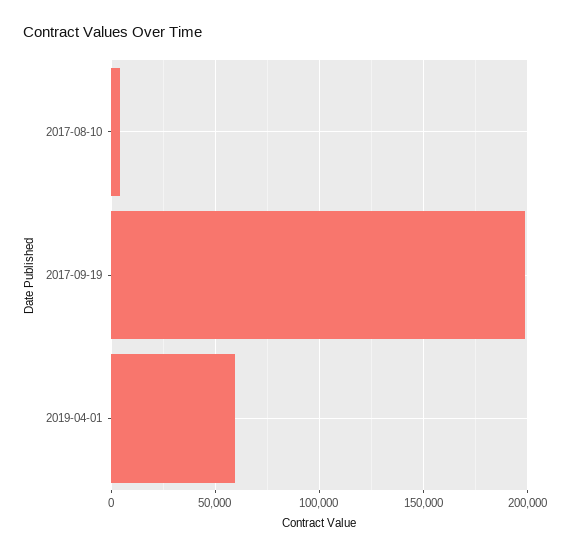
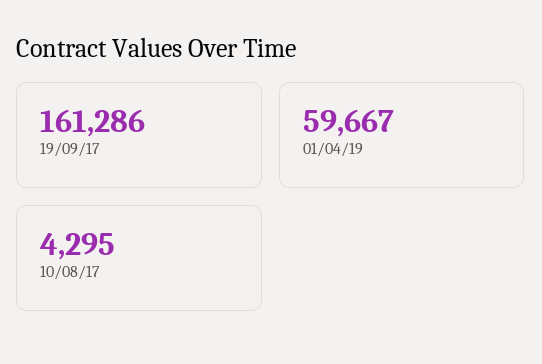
2017-09-19: 200000 -> 161286

